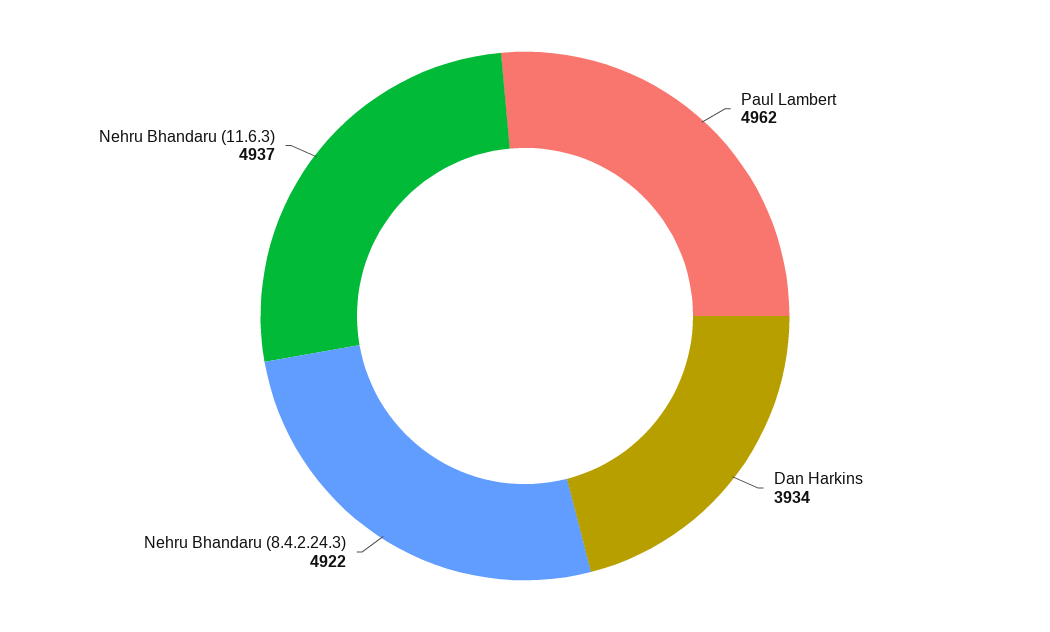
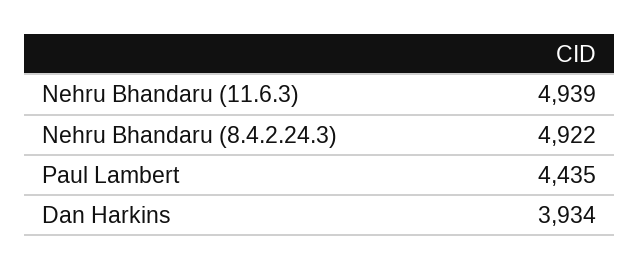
Paul Lambert: 4962 -> 4435
Nehru Bhandaru (11.6.3): 4937 -> 4939

